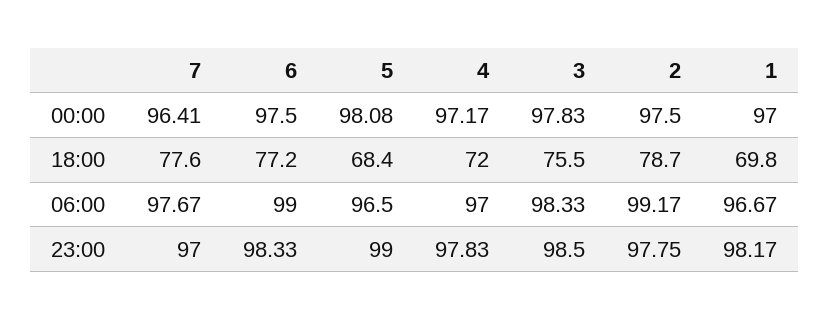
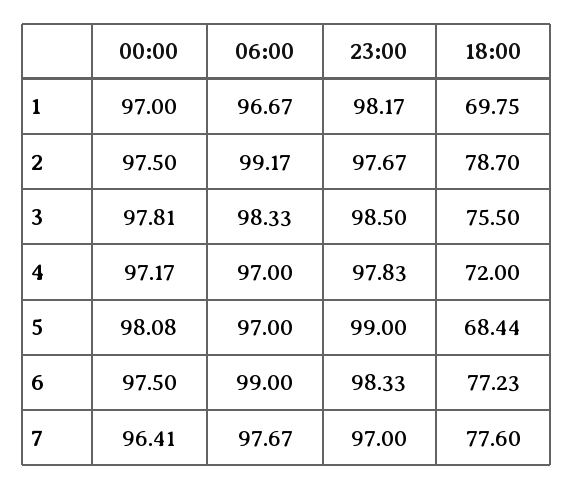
3, 00:00: 97.83 -> 97.81
5, 06:00: 96.5 -> 97
2, 23:00: 97.75 -> 97.67

